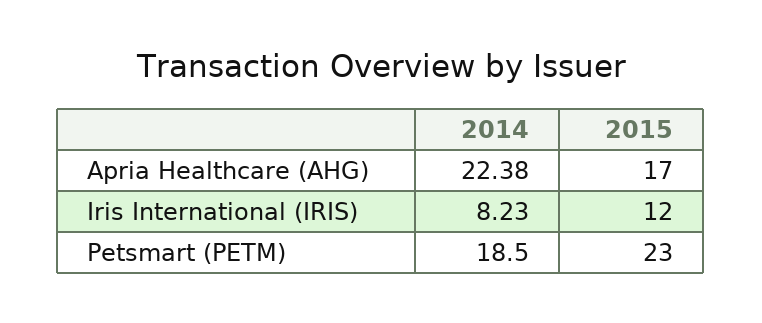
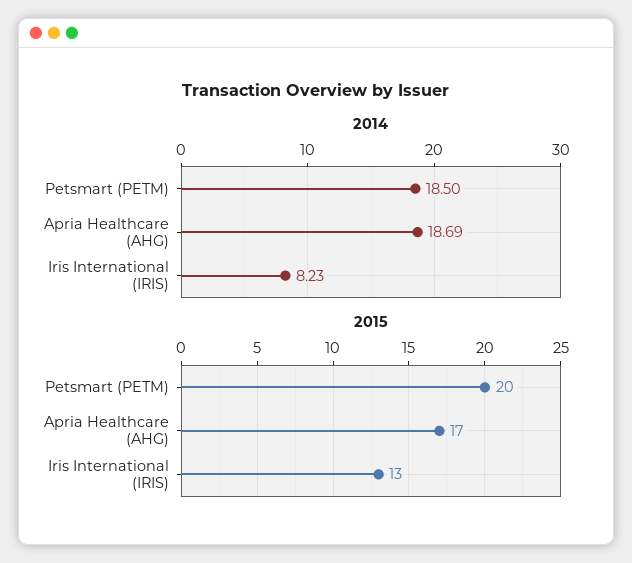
2014, Apria Healthcare (AHG): 22.38 -> 18.69
2015, Iris International (IRIS): 12 -> 13
2015, Petsmart (PETM): 23 -> 20

